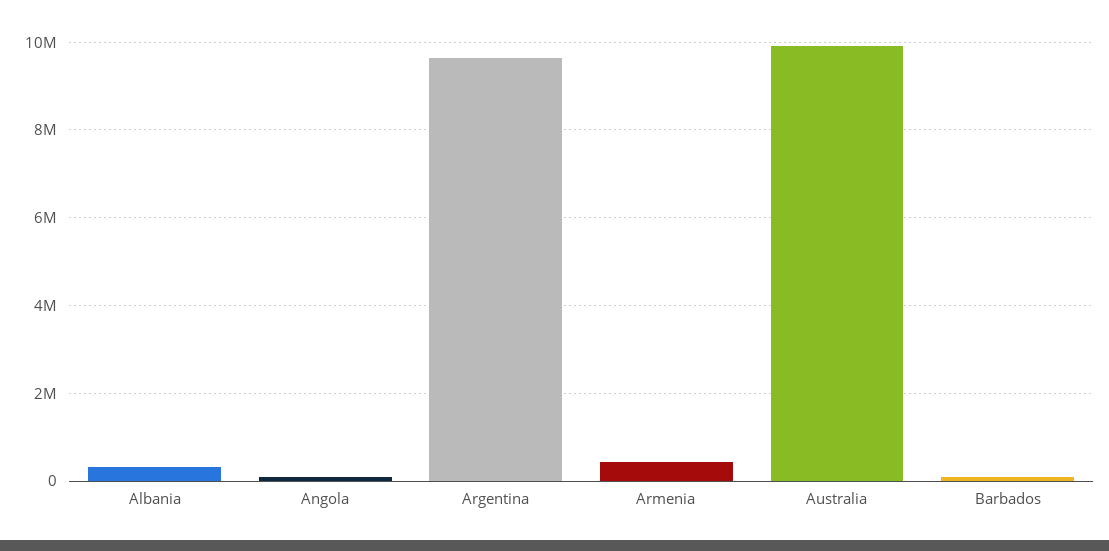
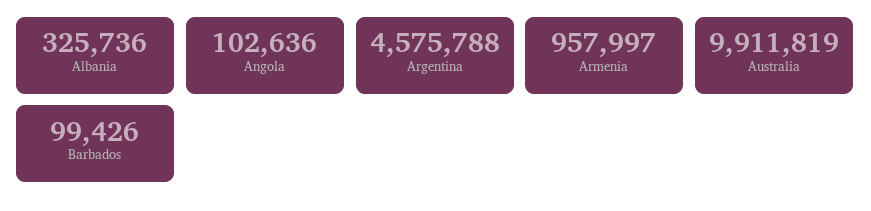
Argentina: 9600000 -> 4575788
Armenia: 400000 -> 957997

